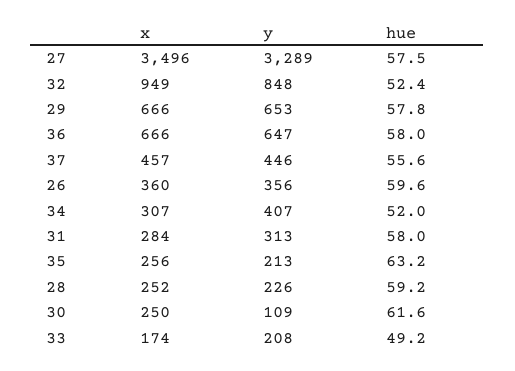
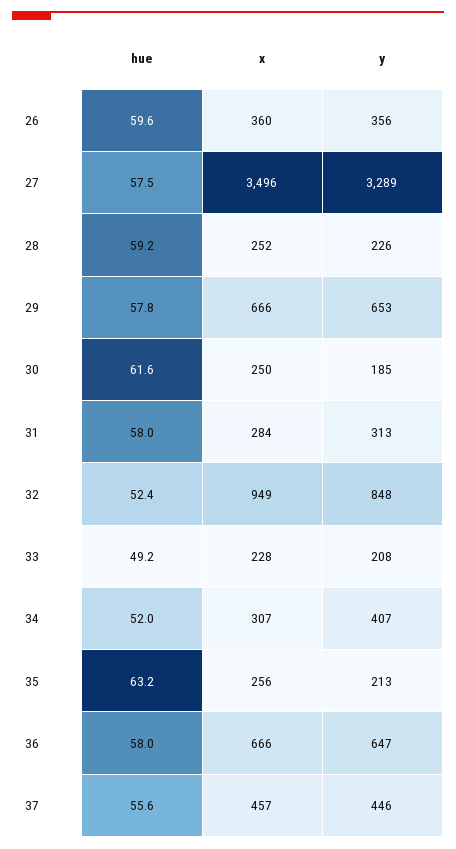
y, 30: 109 -> 185
x, 33: 174 -> 228

